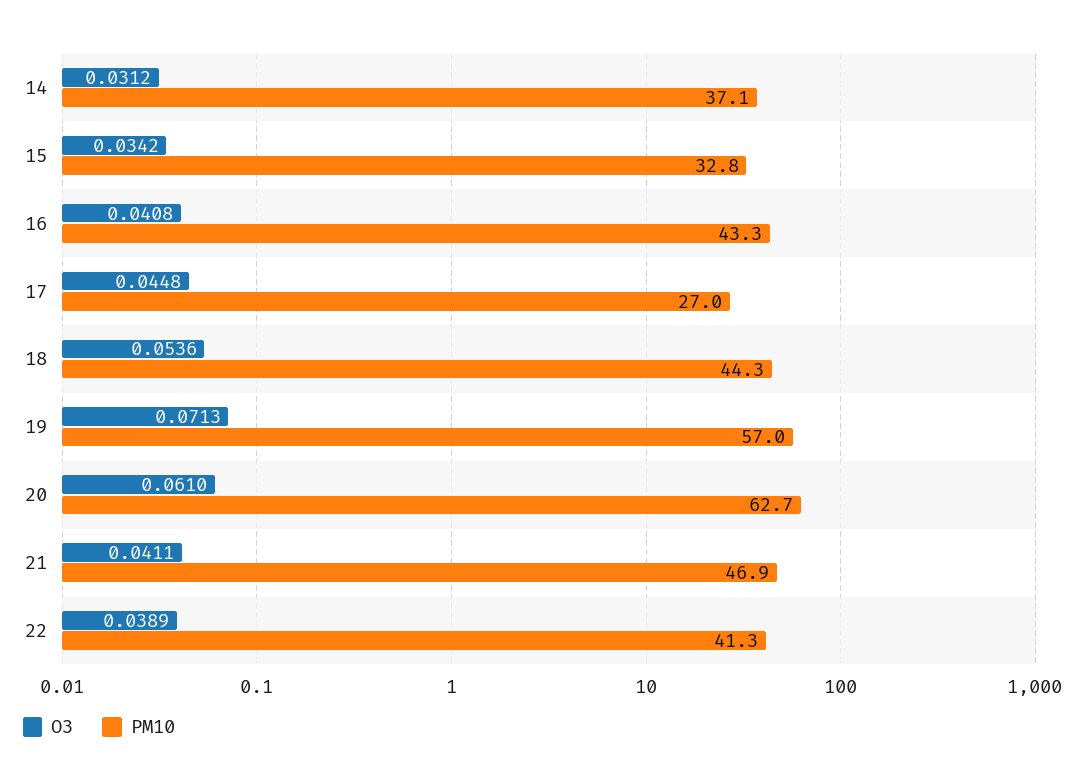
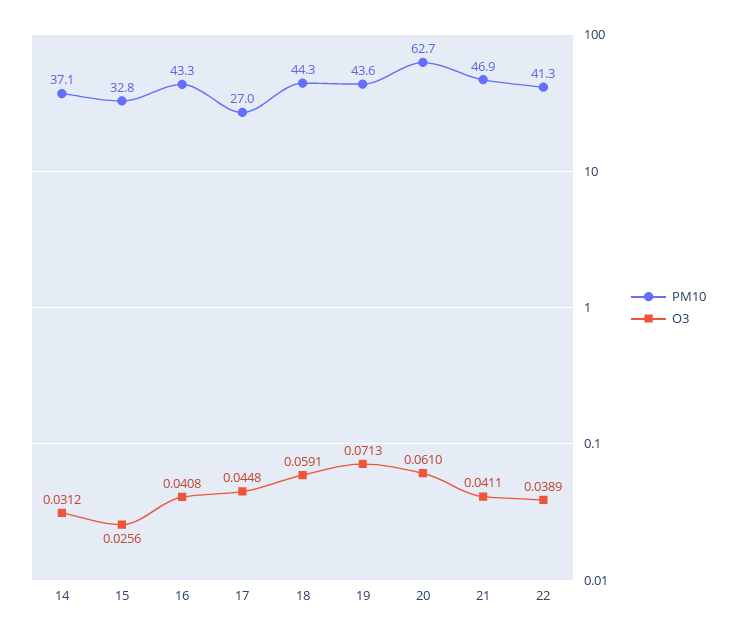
O3, 15: 0.0342 -> 0.0256
O3, 18: 0.0536 -> 0.0591
PM10, 19: 57 -> 43.6

